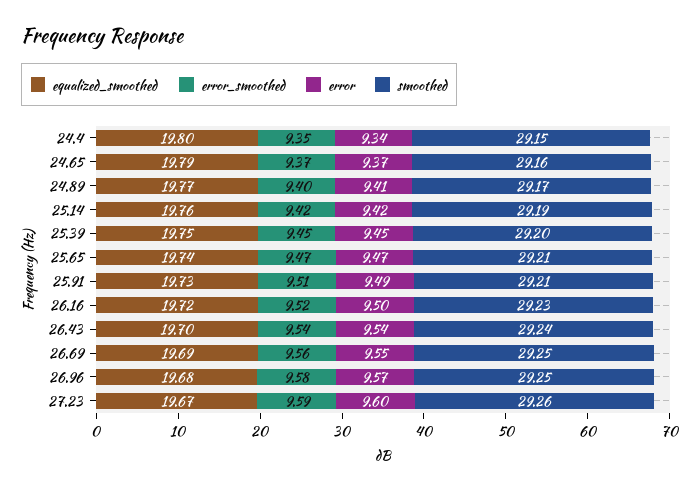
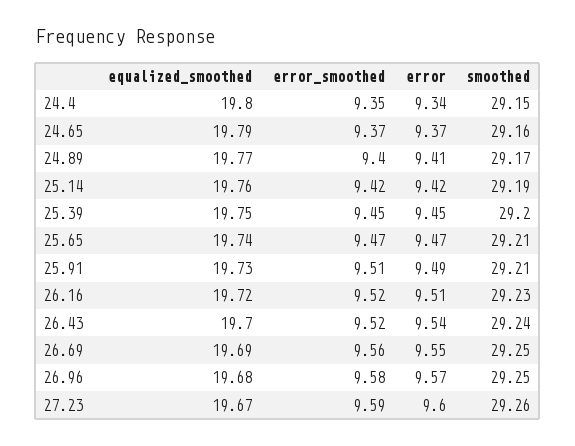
error, 26.16: 9.5 -> 9.51
error_smoothed, 26.43: 9.54 -> 9.52

